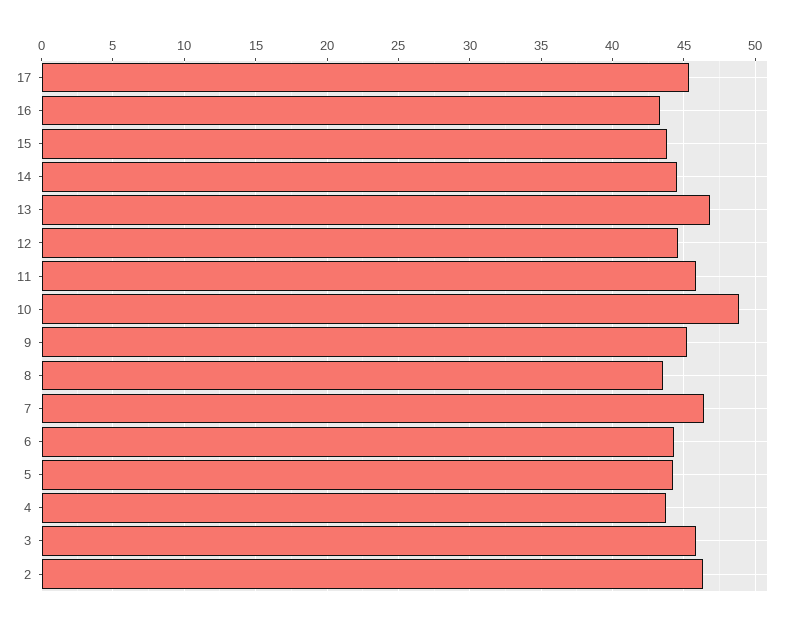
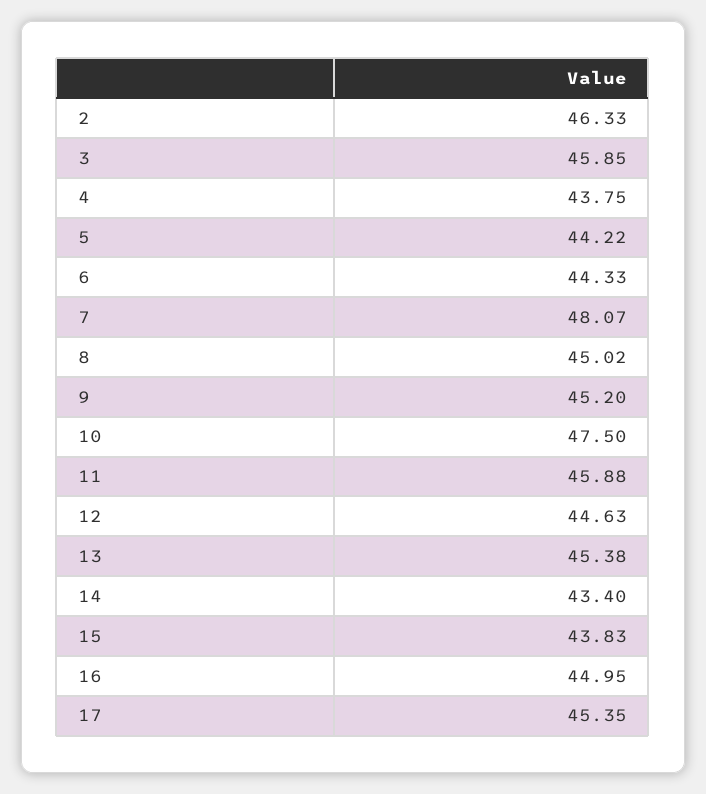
16: 43.5 -> 44.95
14: 44.5 -> 43.4
13: 47 -> 45.38
10: 49 -> 47.5
8: 43.5 -> 45.02
7: 46.5 -> 48.07

